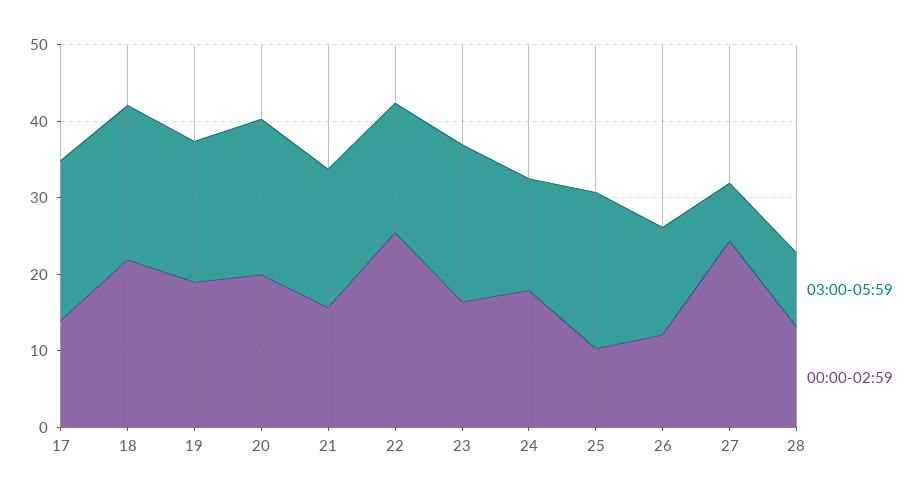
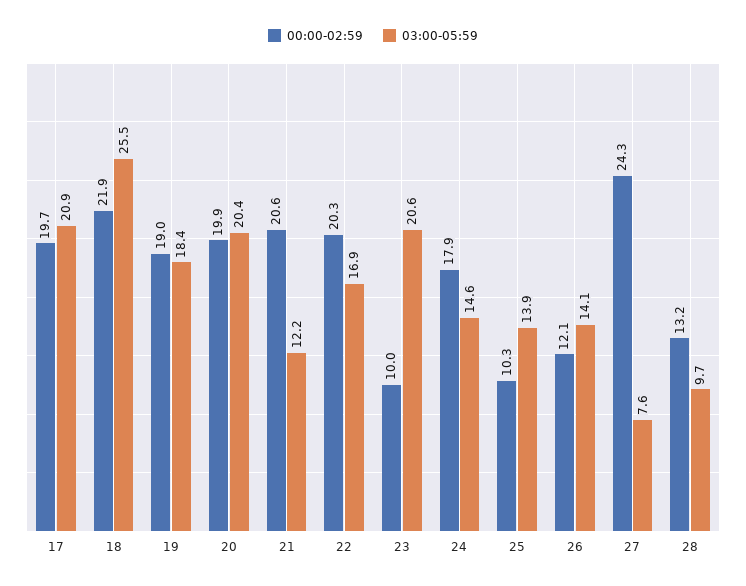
00:00-02:59, 17: 14 -> 19.7
03:00-05:59, 18: 20 -> 25.5
03:00-05:59, 21: 18 -> 12.2
00:00-02:59, 21: 16 -> 20.6
00:00-02:59, 22: 26 -> 20.3
00:00-02:59, 23: 16 -> 10
03:00-05:59, 25: 20 -> 13.9

